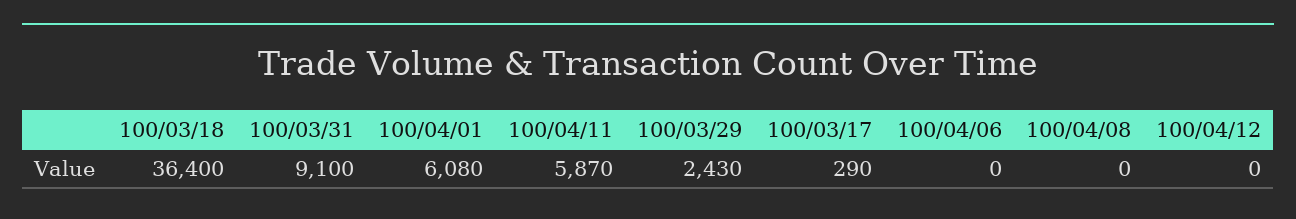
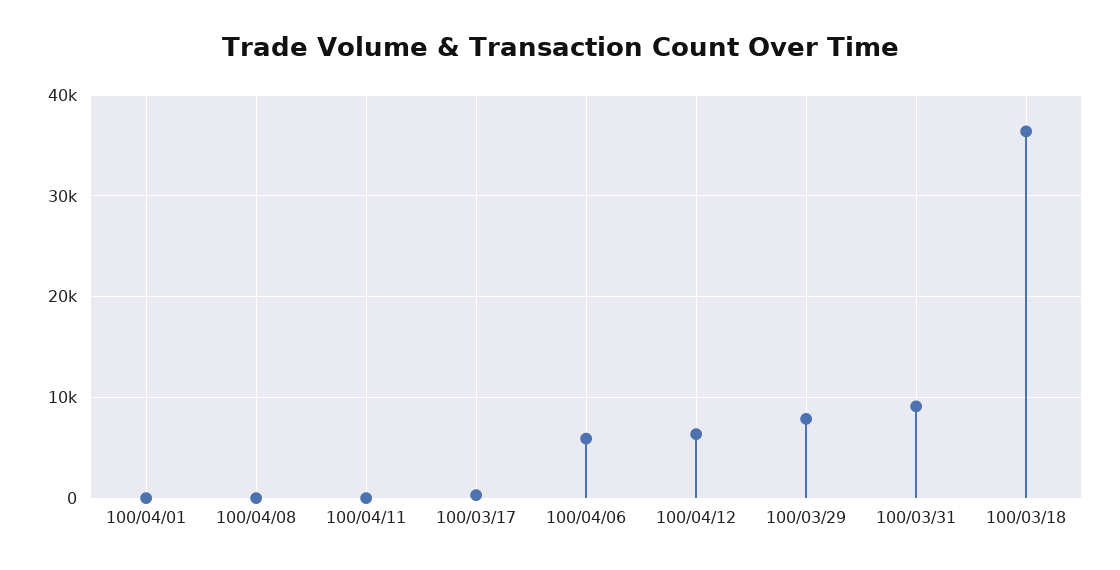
100/04/01: 6080 -> 0
100/04/11: 5870 -> 0
100/03/29: 2430 -> 8000
100/04/06: 0 -> 6000
100/04/12: 0 -> 6000

